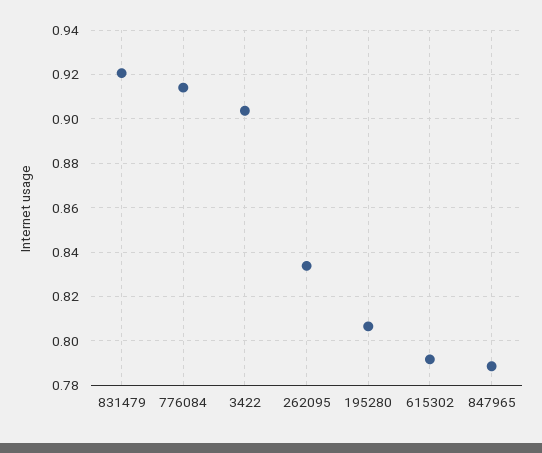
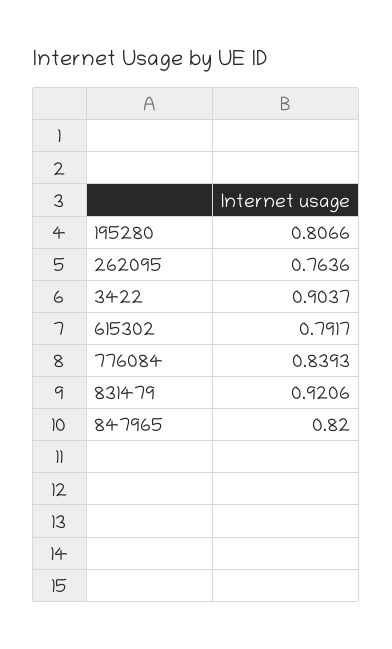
776084: 0.915 -> 0.8393
262095: 0.835 -> 0.7636
847965: 0.79 -> 0.82

